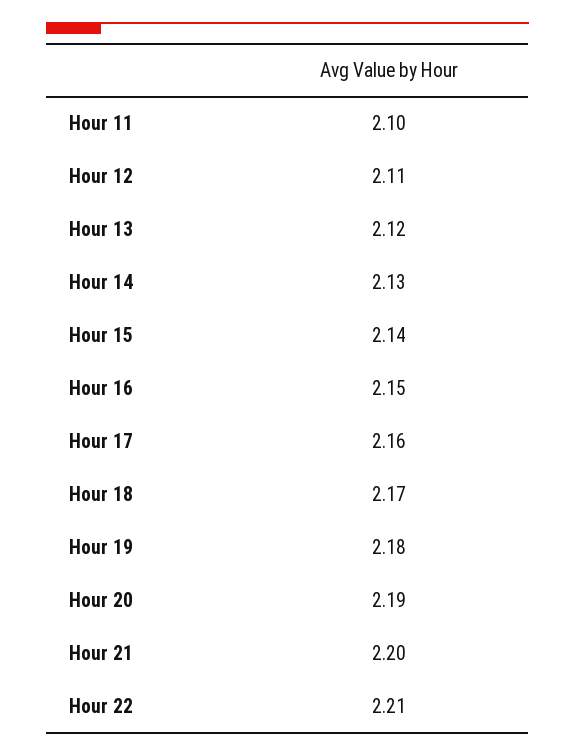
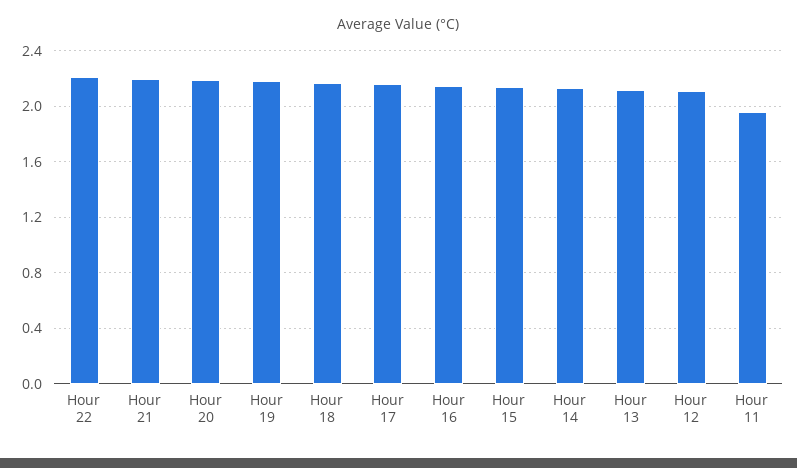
Hour 11: 2.1 -> 1.95

